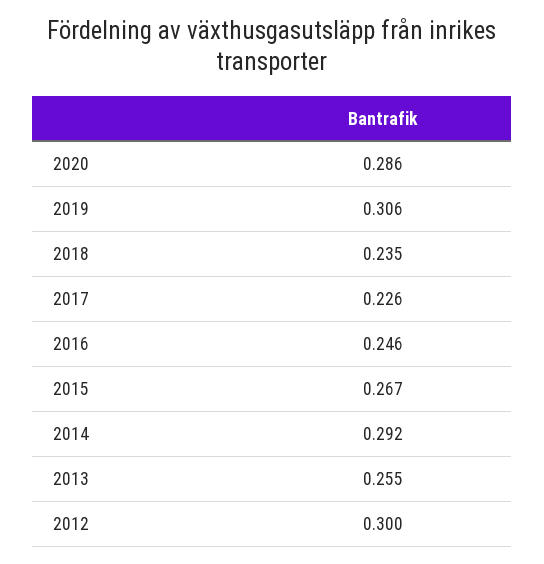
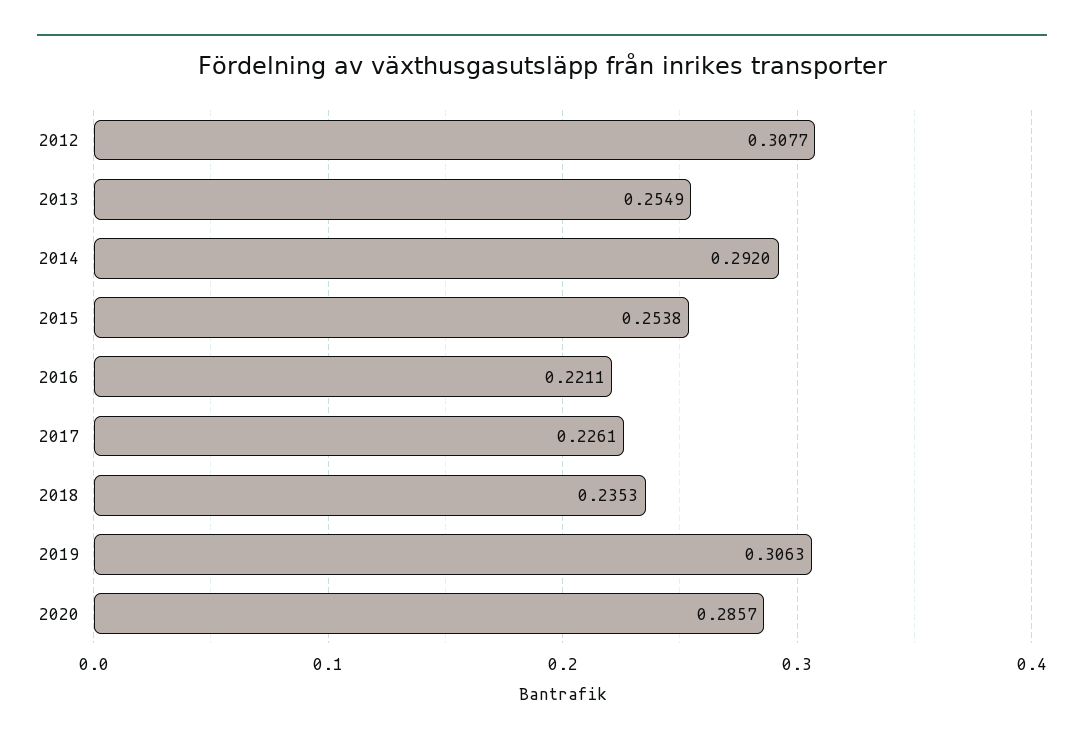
2016: 0.246 -> 0.2211
2015: 0.267 -> 0.2538
2012: 0.3 -> 0.3077

